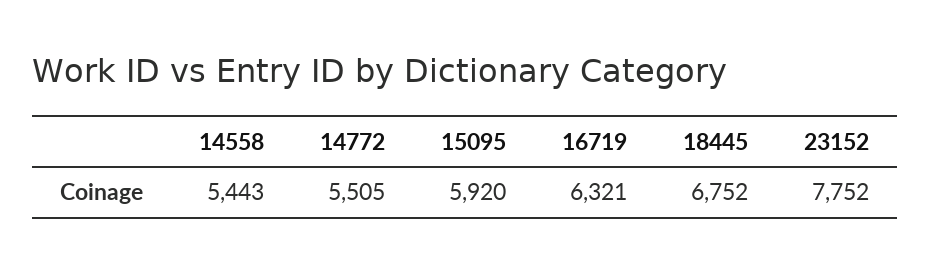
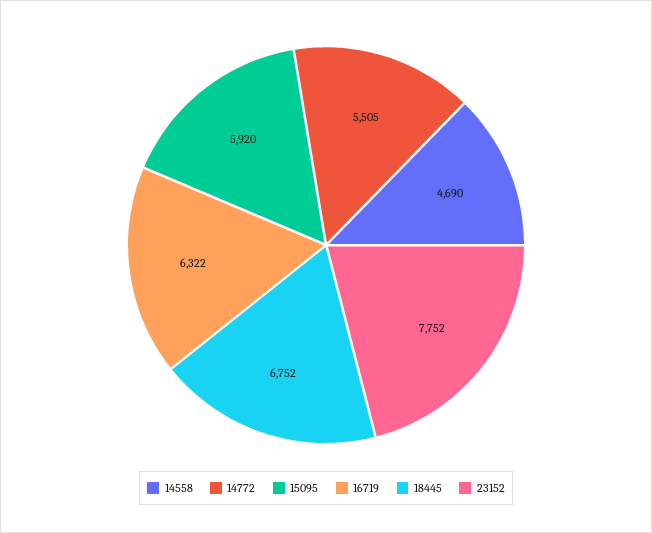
14558: 5443 -> 4690
16719: 6321 -> 6322

